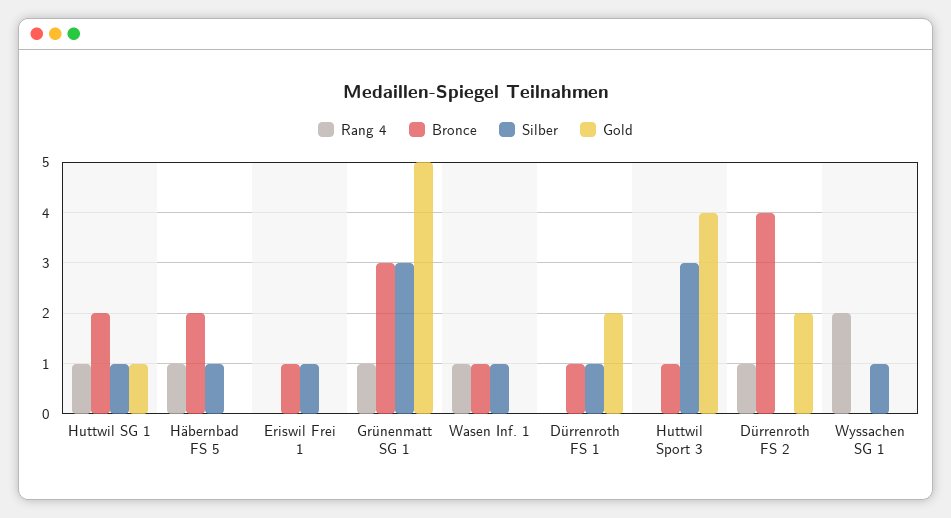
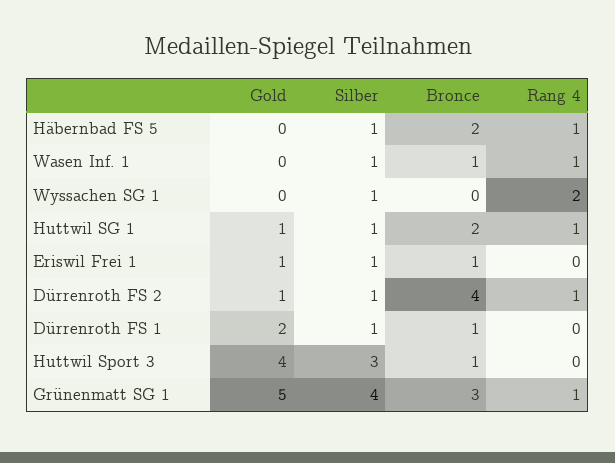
Gold, Eriswil Frei 1: 0 -> 1
Silber, Grünenmatt SG 1: 3 -> 4
Silber, Dürrenroth FS 2: 0 -> 1
Gold, Dürrenroth FS 2: 2 -> 1

